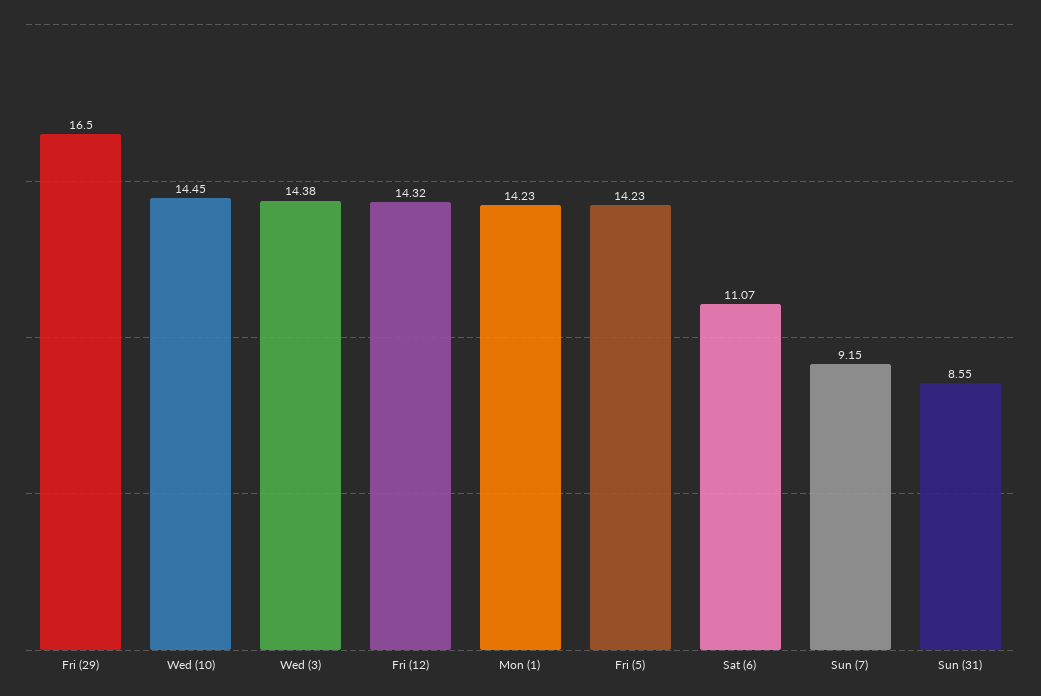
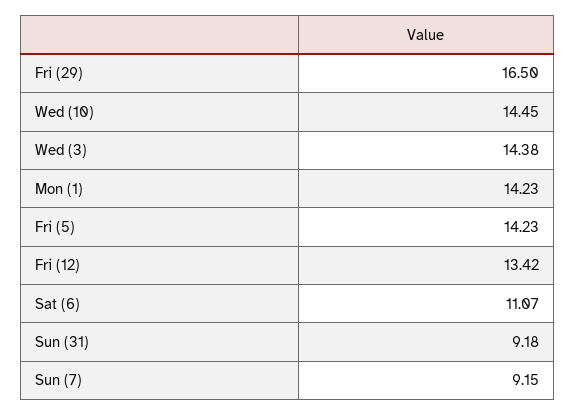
Fri (12): 14.32 -> 13.42
Sun (31): 8.55 -> 9.18

